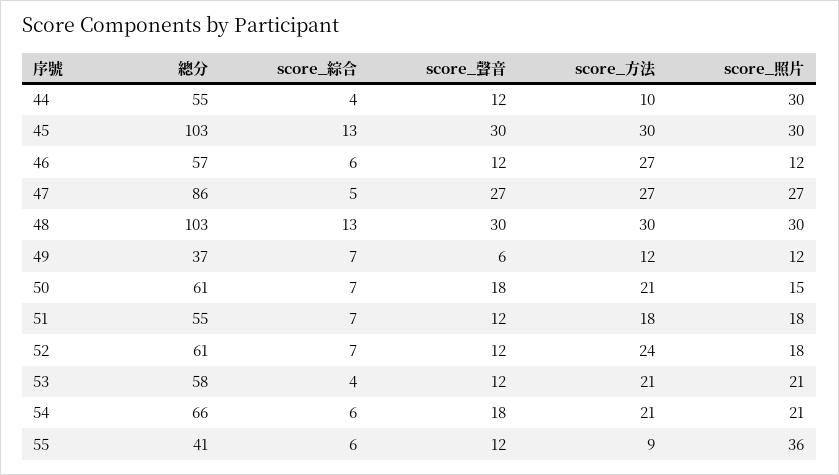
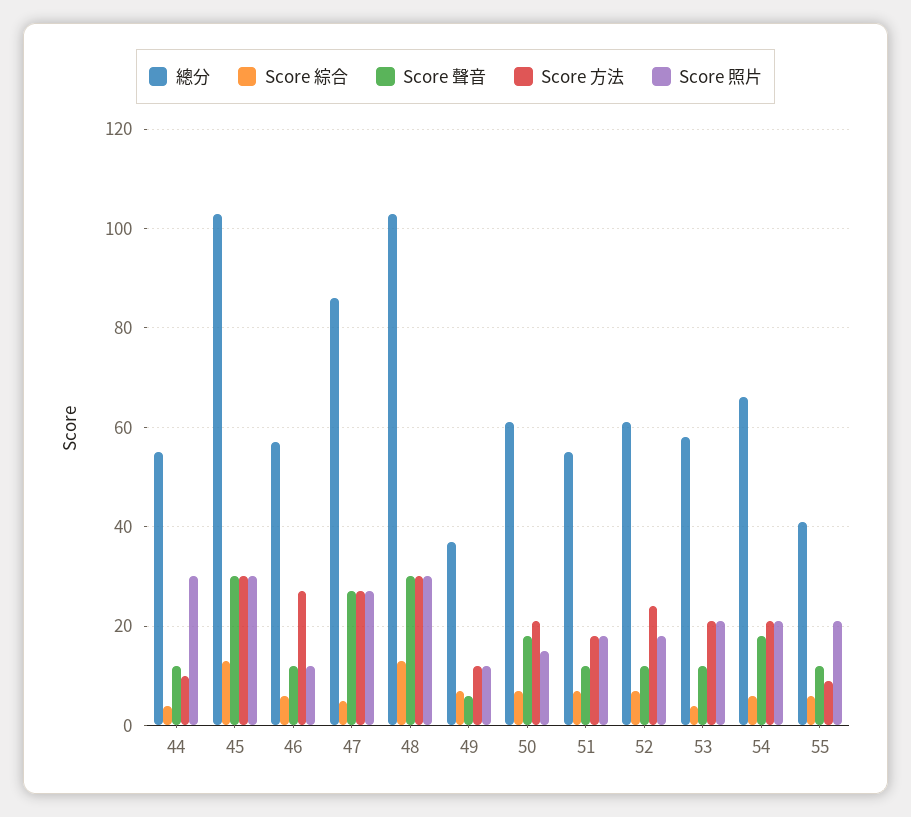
score_照片, 55: 36 -> 20

